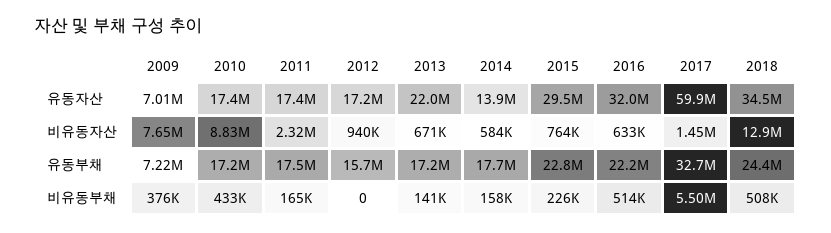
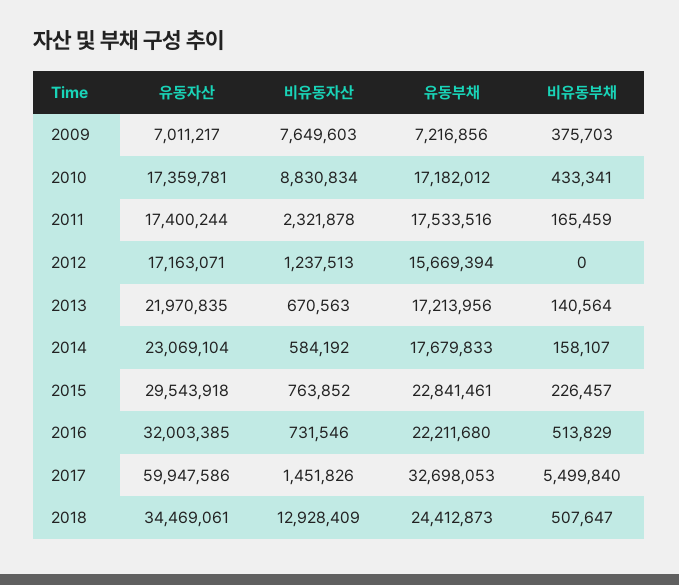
2014, 유동자산: 13900000 -> 23069104
2012, 비유동자산: 940000 -> 1237513
2016, 비유동자산: 633000 -> 731546

